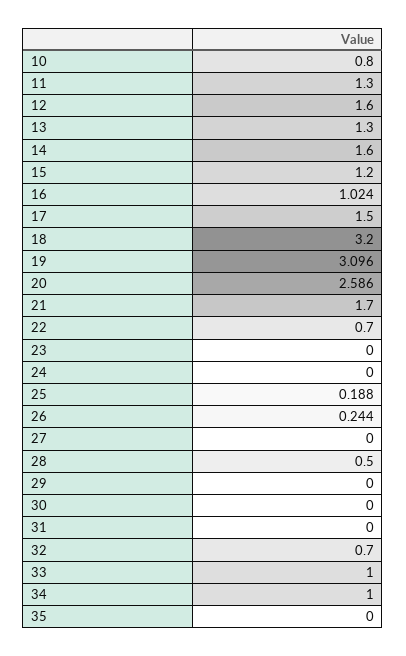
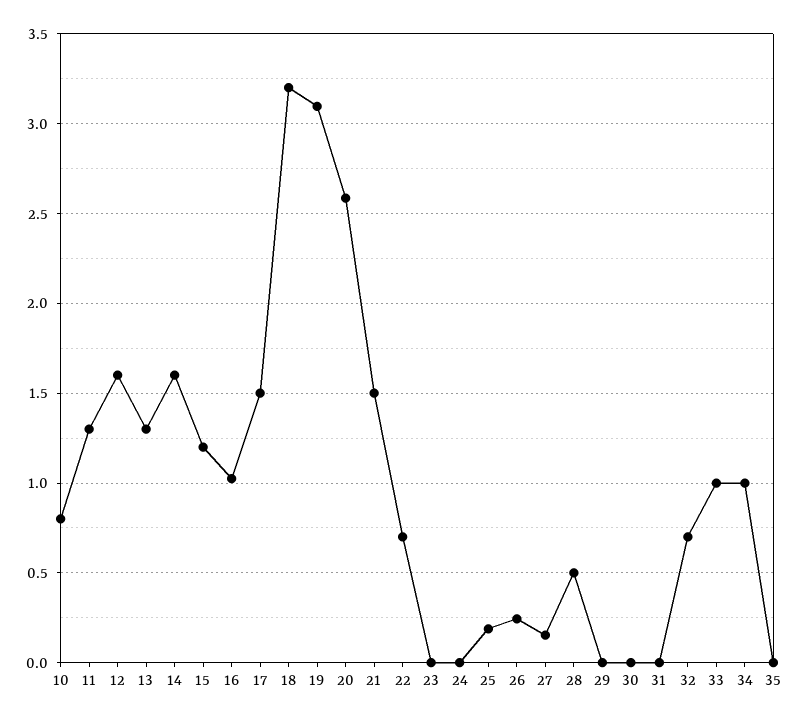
21: 1.7 -> 1.5
27: 0 -> 0.15

